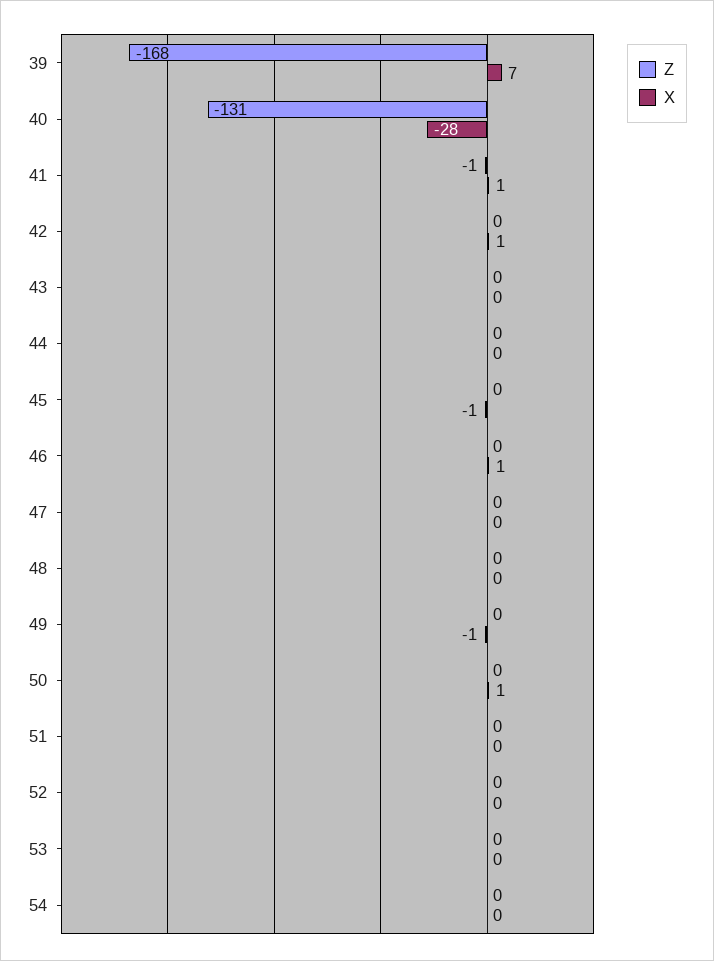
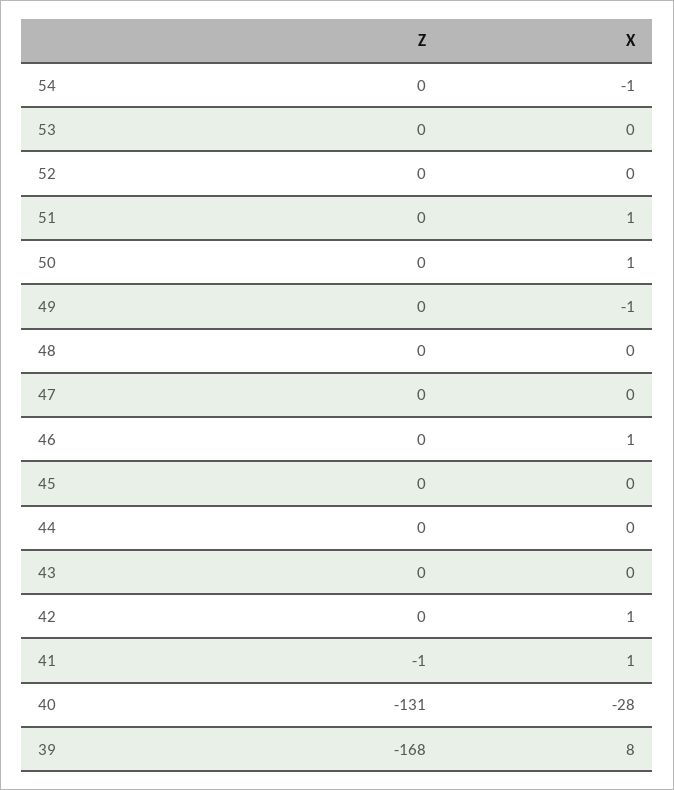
X, 39: 7 -> 8
X, 45: -1 -> 0
X, 51: 0 -> 1
X, 54: 0 -> -1

